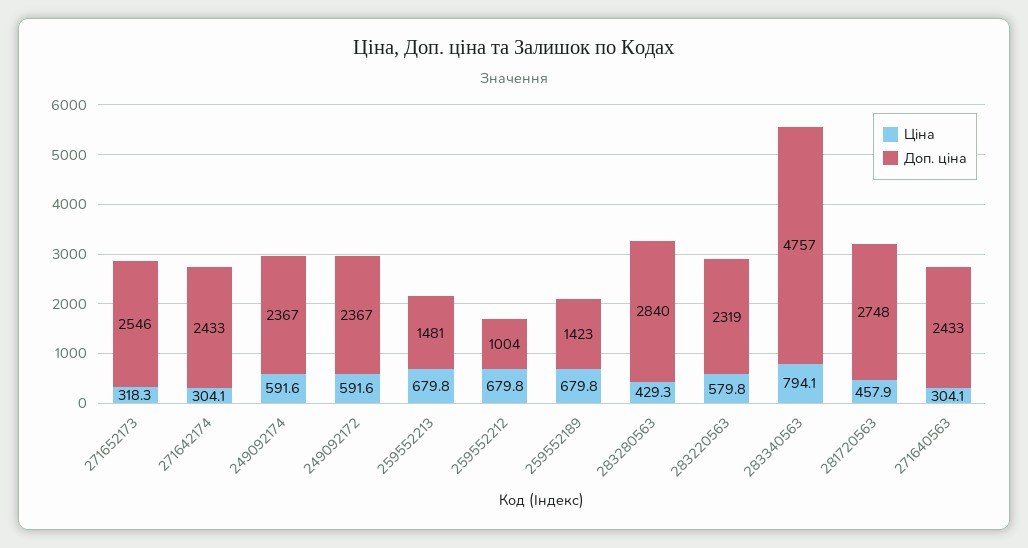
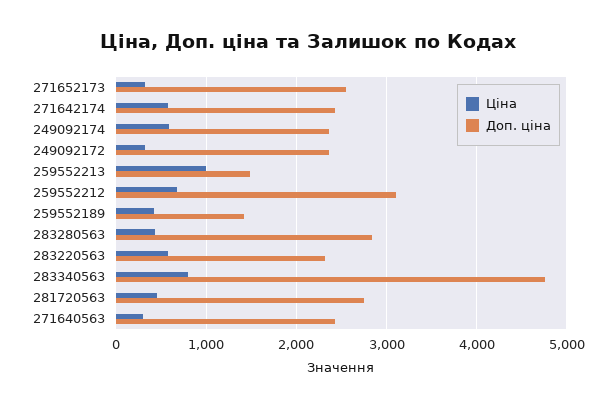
Ціна, 271642174: 304.1 -> 600
Ціна, 249092172: 591.6 -> 300
Ціна, 259552213: 679.8 -> 1000
Доп. ціна, 259552212: 1004 -> 3100
Ціна, 259552189: 679.8 -> 400

